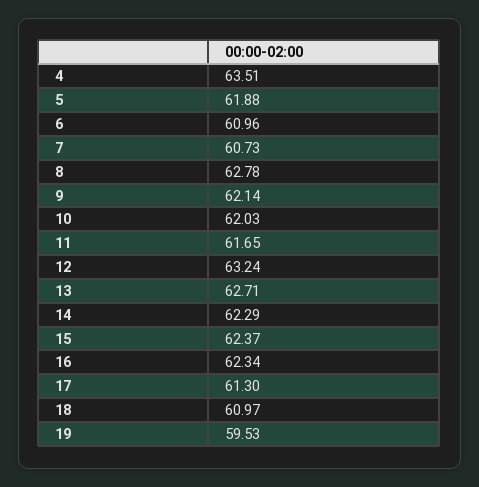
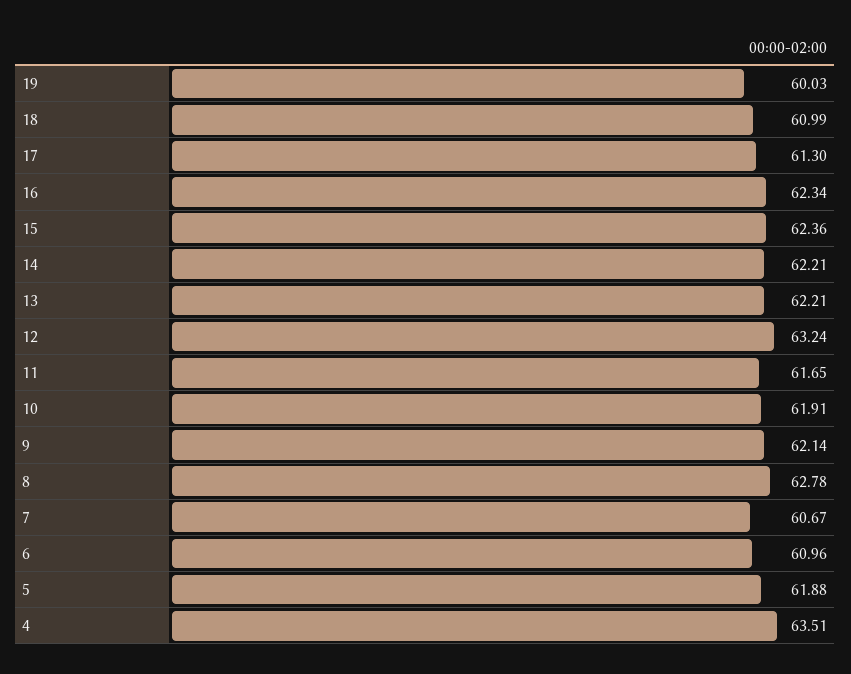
7: 60.73 -> 60.67
10: 62.03 -> 61.91
13: 62.71 -> 62.21
14: 62.29 -> 62.21
15: 62.37 -> 62.36
18: 60.97 -> 60.99
19: 59.53 -> 60.03

